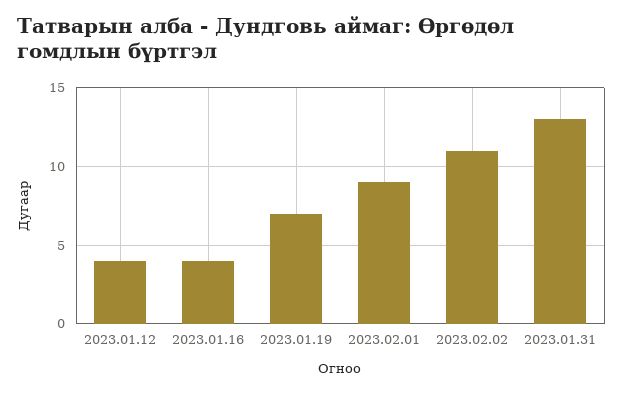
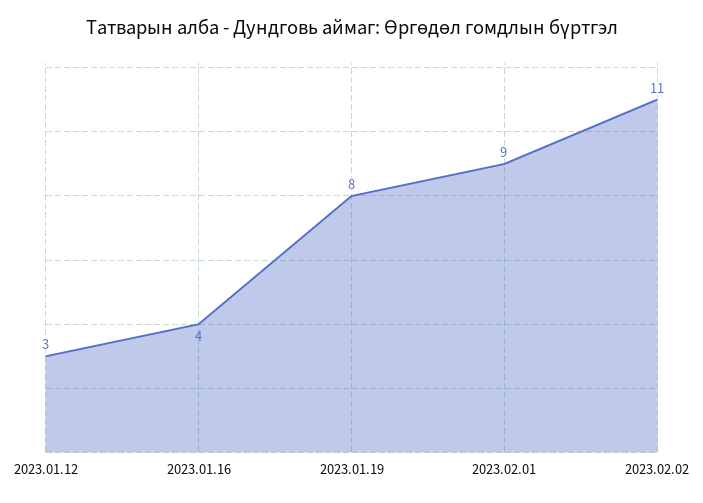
2023.01.12: 4 -> 3
2023.01.19: 7 -> 8
2023.01.31: 13 -> none

